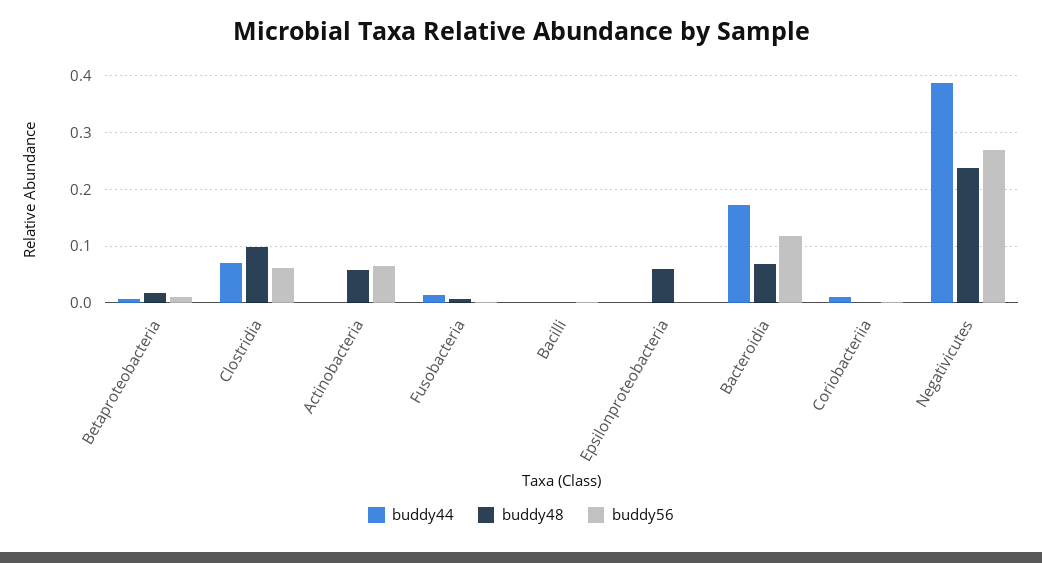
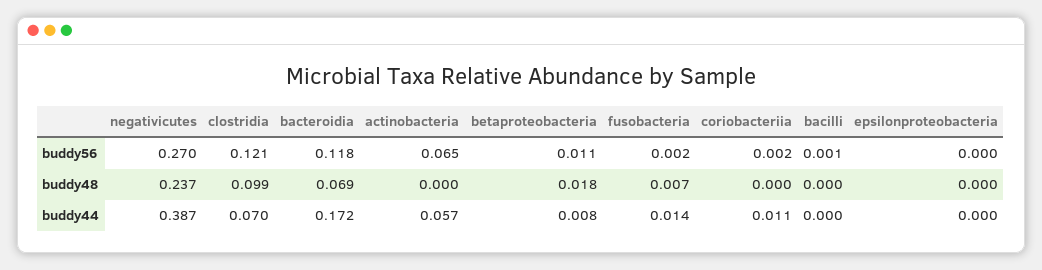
buddy56, Clostridia: 0.06 -> 0.121
buddy44, Actinobacteria: 0 -> 0.057
buddy48, Actinobacteria: 0.06 -> 0
buddy48, Epsilonproteobacteria: 0.06 -> 0

